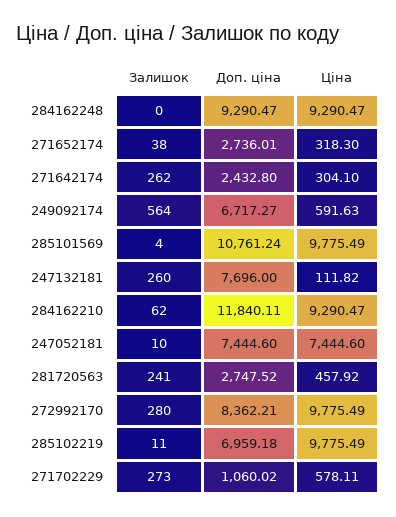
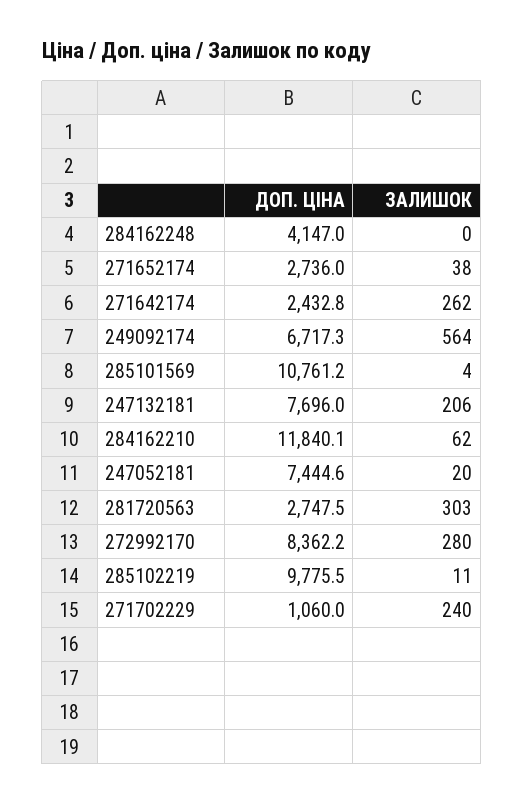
Доп. ціна, 284162248: 9290.47 -> 4147
Ціна, 284162248: 9290.47 -> none
Ціна, 271652174: 318.3 -> none
Ціна, 271642174: 304.1 -> none
Ціна, 249092174: 591.63 -> none
Ціна, 285101569: 9775.49 -> none
Залишок, 247132181: 260 -> 206
Ціна, 247132181: 111.82 -> none
Ціна, 284162210: 9290.47 -> none
Залишок, 247052181: 10 -> 20
Ціна, 247052181: 7444.6 -> none
Залишок, 281720563: 241 -> 303
Ціна, 281720563: 457.92 -> none
Ціна, 272992170: 9775.49 -> none
Доп. ціна, 285102219: 6959.18 -> 9775.5
Ціна, 285102219: 9775.49 -> none
Залишок, 271702229: 273 -> 240
Ціна, 271702229: 578.11 -> none

